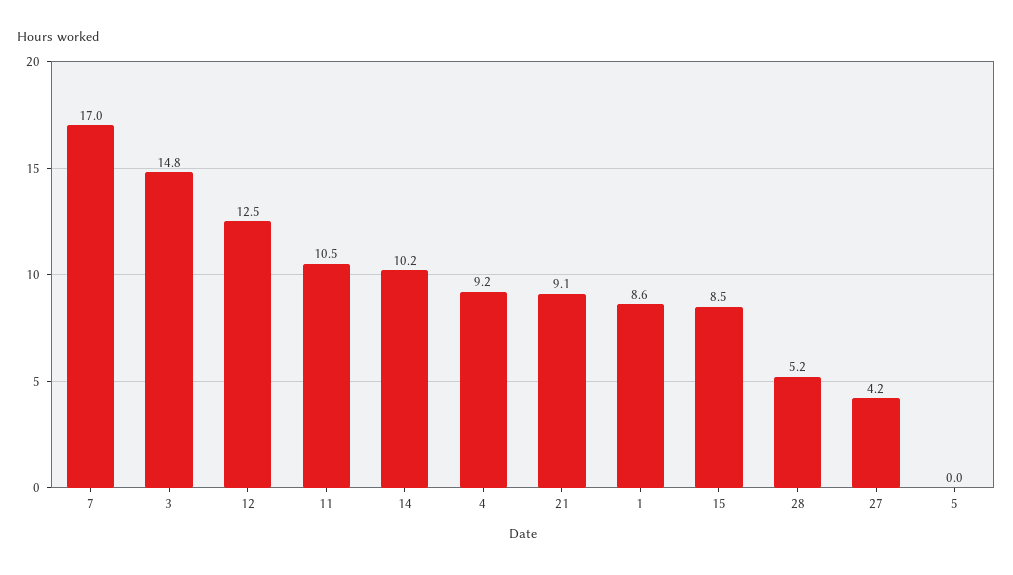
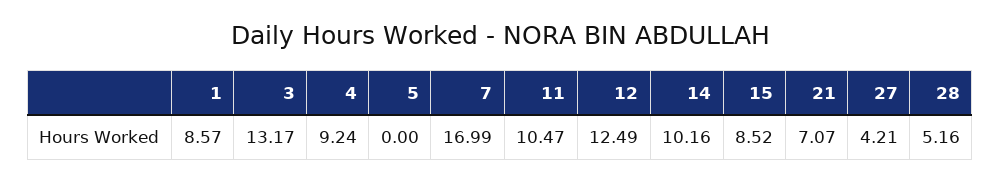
3: 14.8 -> 13.17
21: 9.1 -> 7.07

